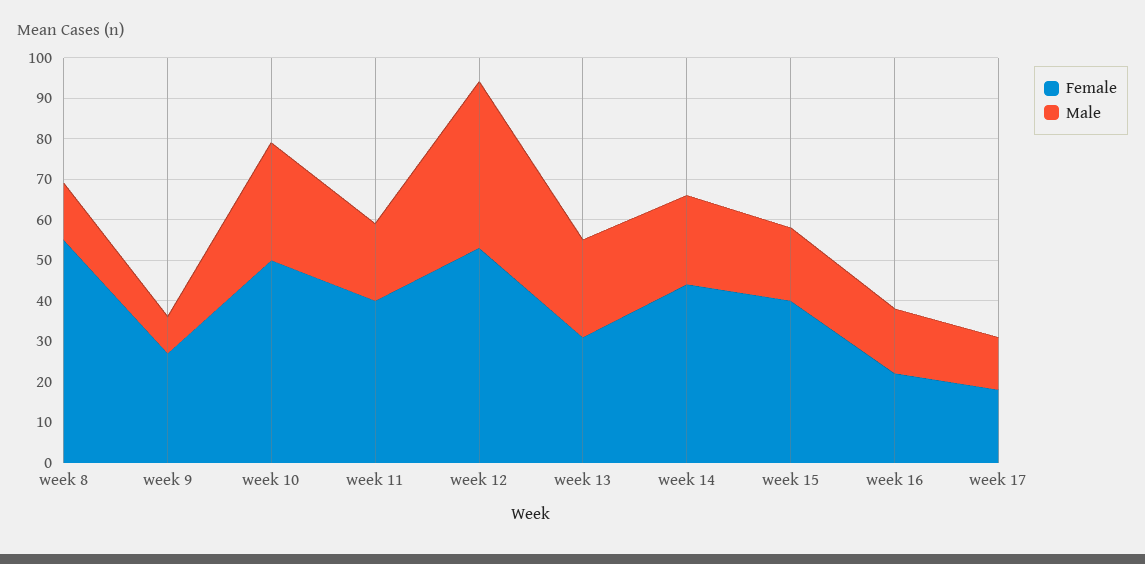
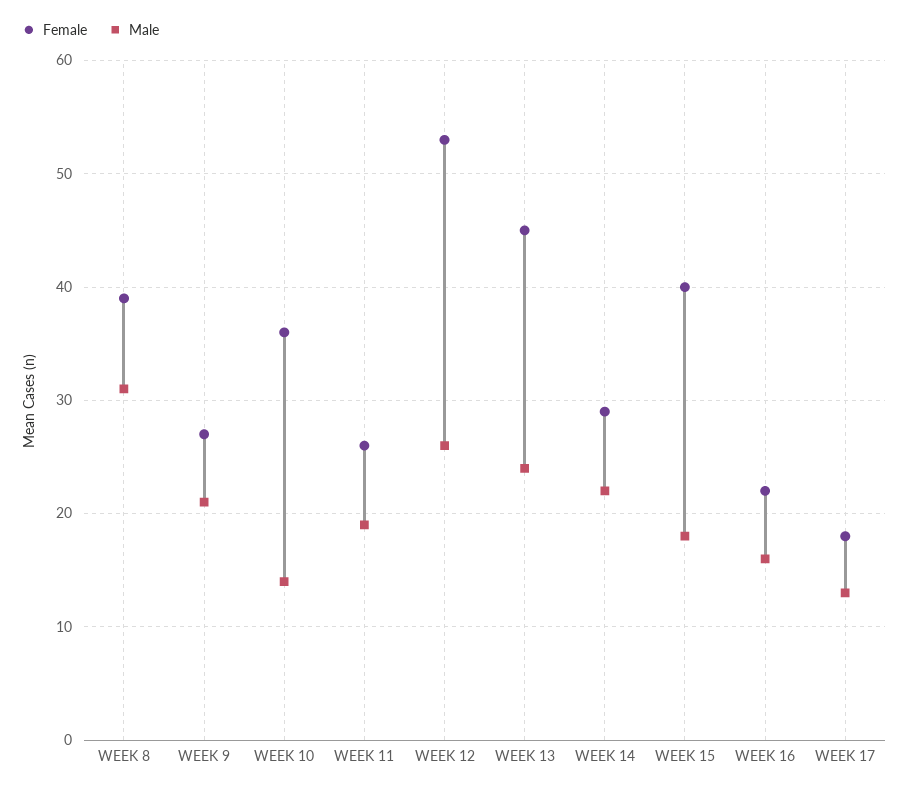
Female, week 8: 55 -> 39
Male, week 8: 15 -> 31
Male, week 9: 10 -> 21
Female, week 10: 50 -> 36
Male, week 10: 30 -> 14
Female, week 11: 40 -> 26
Male, week 12: 40 -> 26
Female, week 13: 30 -> 45
Female, week 14: 45 -> 29

